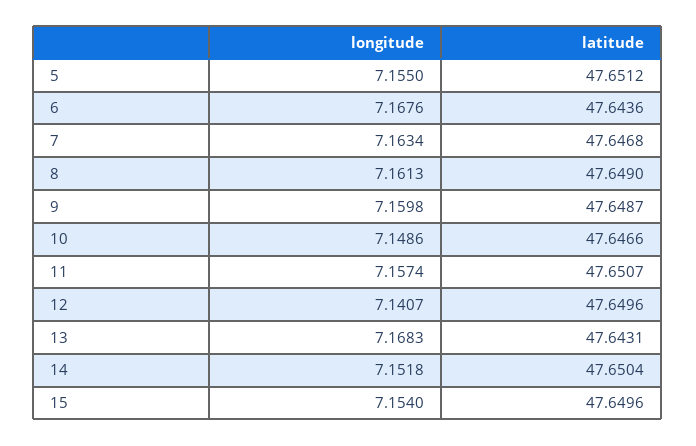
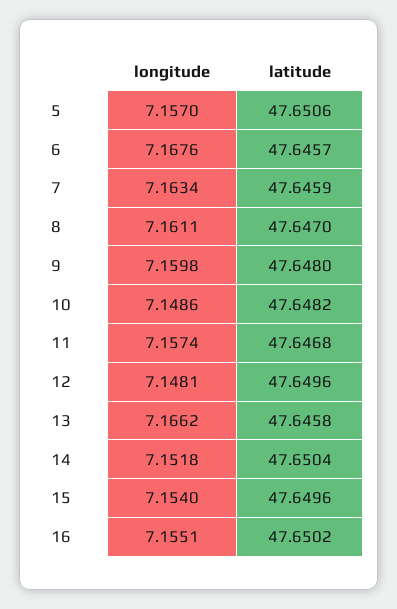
longitude, 5: 7.155 -> 7.157
latitude, 5: 47.6512 -> 47.6506
latitude, 6: 47.6436 -> 47.6457
latitude, 7: 47.6468 -> 47.6459
longitude, 8: 7.1613 -> 7.1611
latitude, 8: 47.649 -> 47.647
latitude, 9: 47.6487 -> 47.648
latitude, 10: 47.6466 -> 47.6482
latitude, 11: 47.6507 -> 47.6468
longitude, 12: 7.1407 -> 7.1481
longitude, 13: 7.1683 -> 7.1662
latitude, 13: 47.6431 -> 47.6458
longitude, 16: none -> 7.1551
latitude, 16: none -> 47.6502

